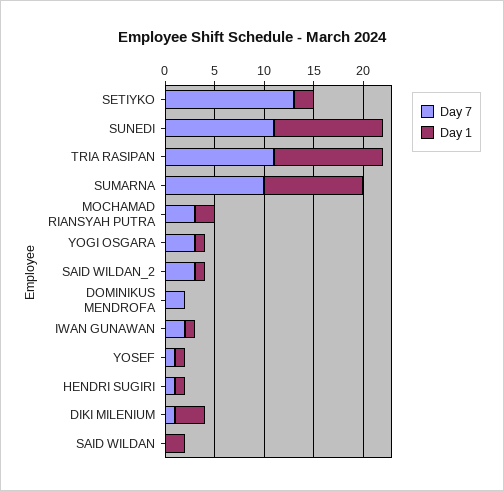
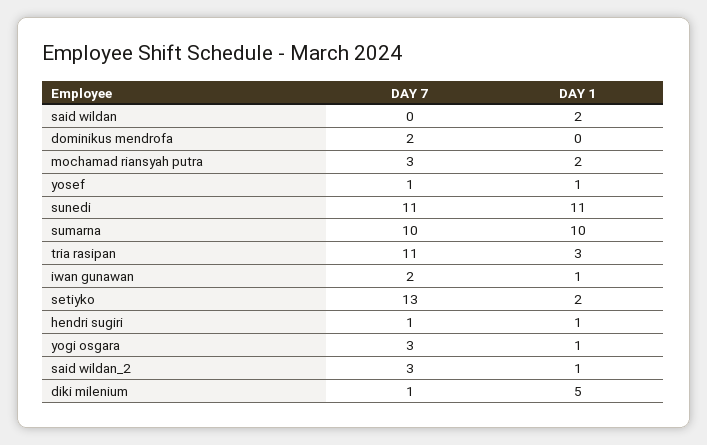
Day 1, TRIA RASIPAN: 11 -> 3
Day 1, DIKI MILENIUM: 3 -> 5

